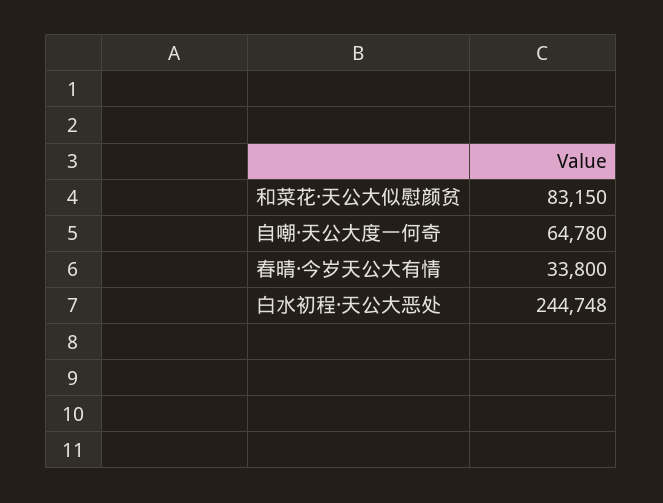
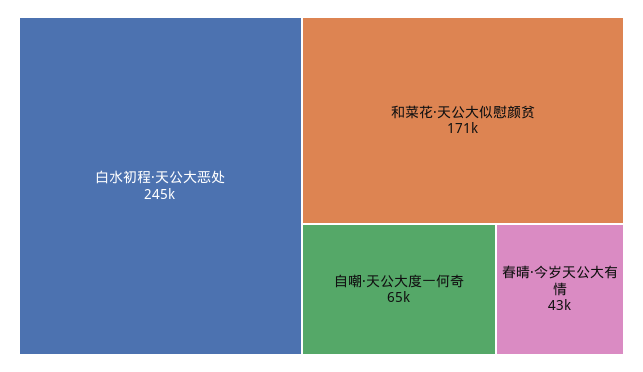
和菜花·天公大似慰颜贫: 83150 -> 171000
春晴·今岁天公大有情: 33800 -> 43000

